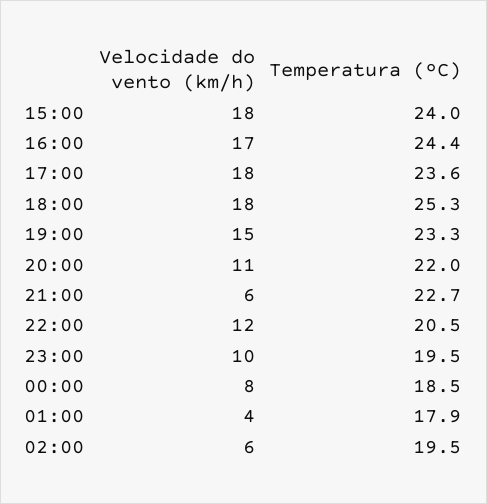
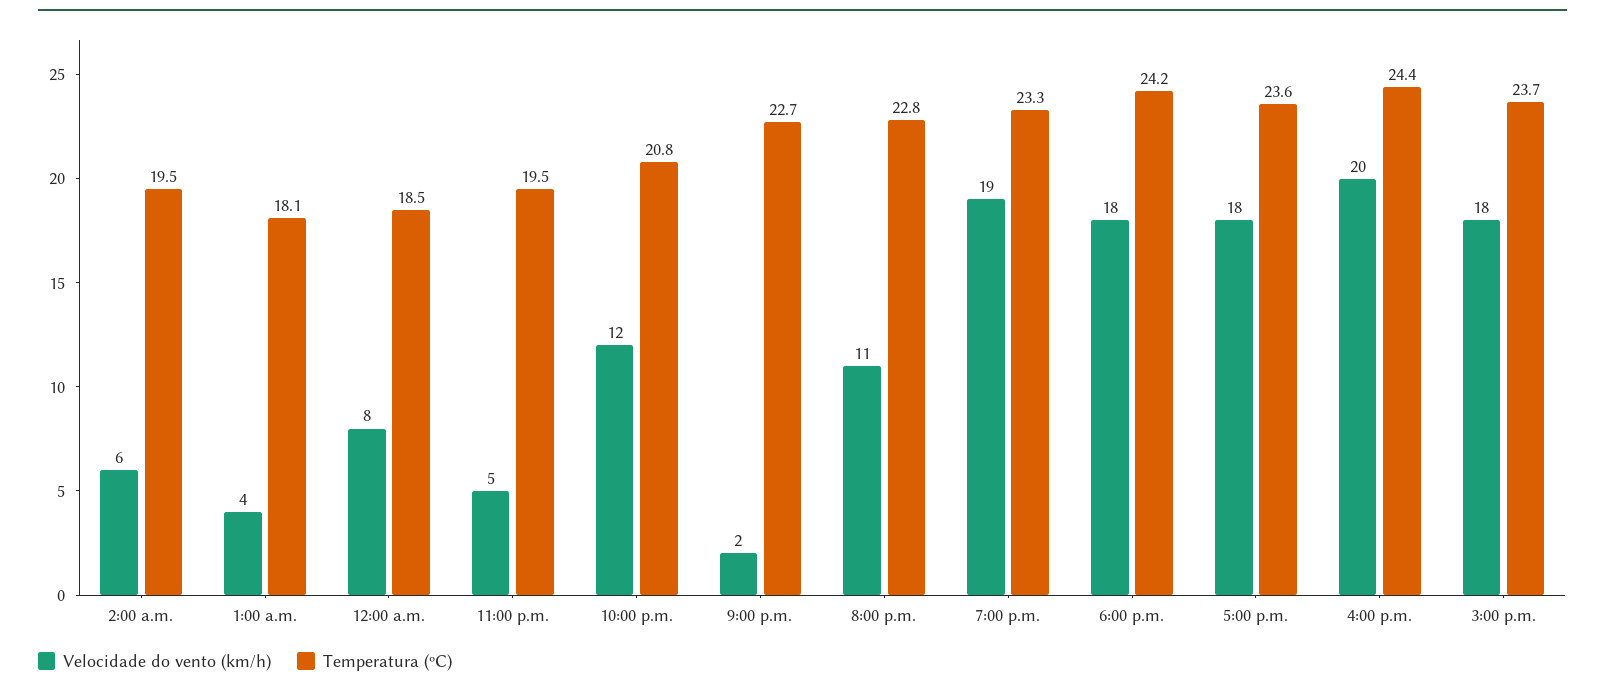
Temperatura (ºC), 15:00: 24 -> 23.7
Velocidade do vento (km/h), 16:00: 17 -> 20
Temperatura (ºC), 18:00: 25.3 -> 24.2
Velocidade do vento (km/h), 19:00: 15 -> 19
Temperatura (ºC), 20:00: 22 -> 22.8
Velocidade do vento (km/h), 21:00: 6 -> 2
Temperatura (ºC), 22:00: 20.5 -> 20.8
Velocidade do vento (km/h), 23:00: 10 -> 5
Temperatura (ºC), 01:00: 17.9 -> 18.1

